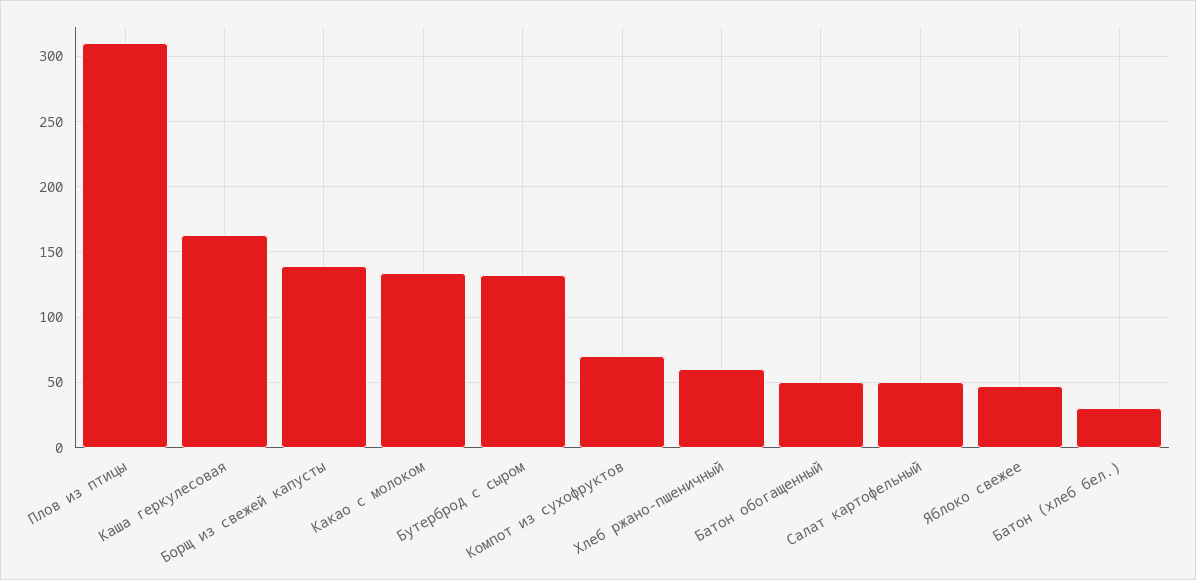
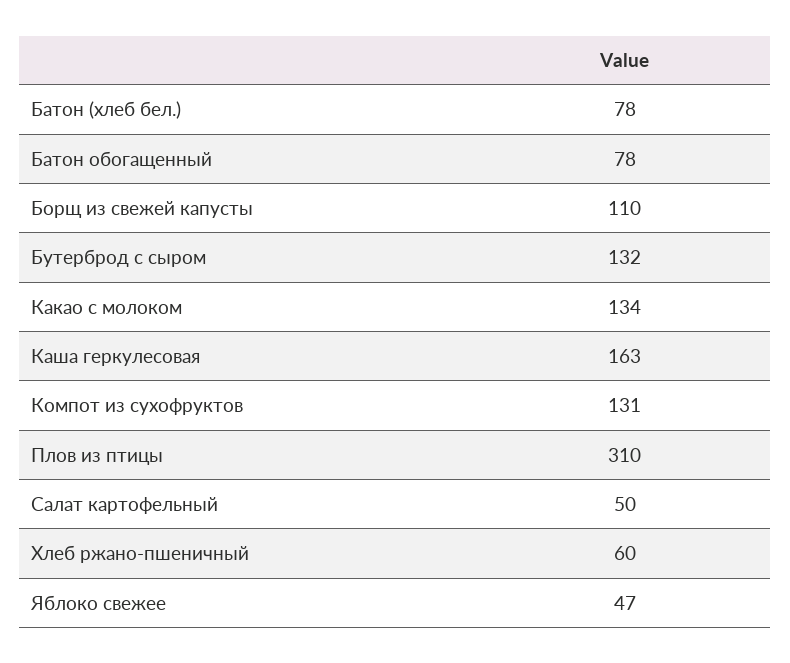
Борщ из свежей капусты: 140 -> 110
Компот из сухофруктов: 70 -> 131
Батон обогащенный: 50 -> 78
Батон (хлеб бел.): 30 -> 78

